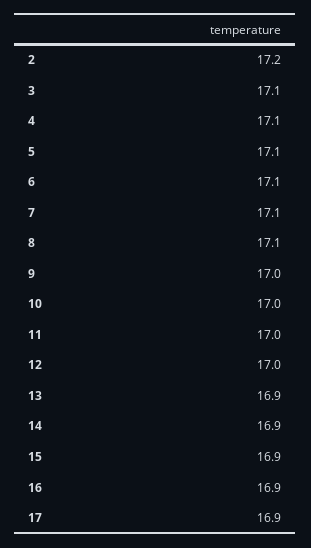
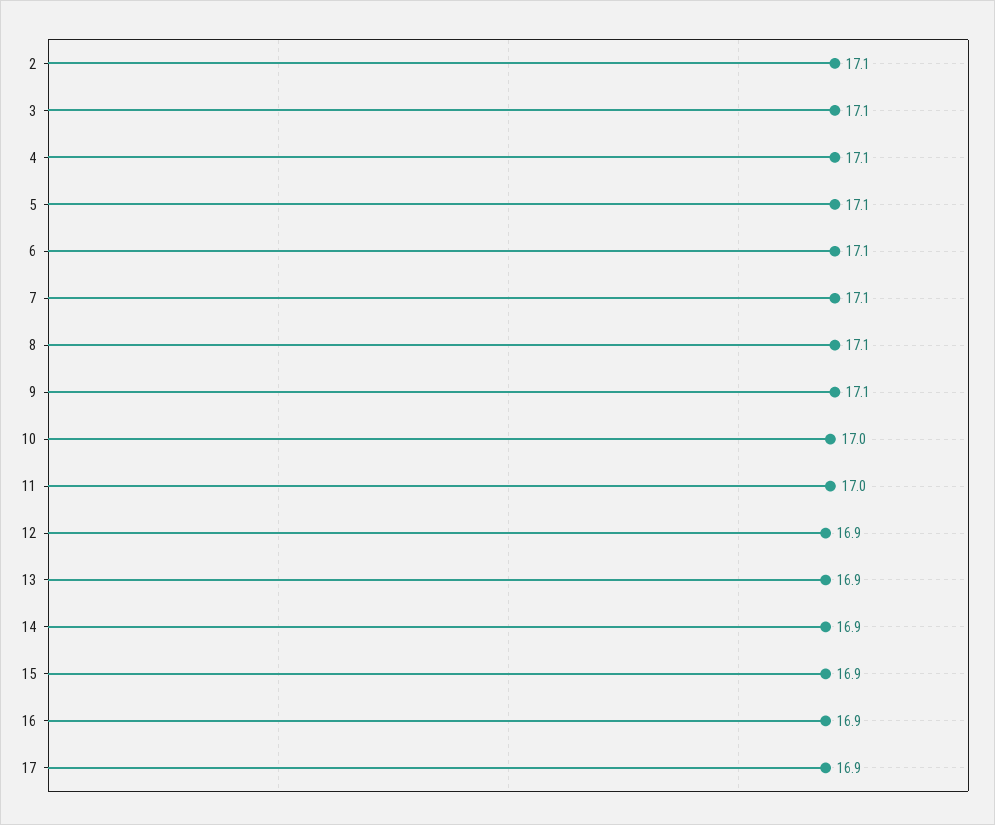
2: 17.2 -> 17.1
9: 17 -> 17.1
12: 17 -> 16.9

